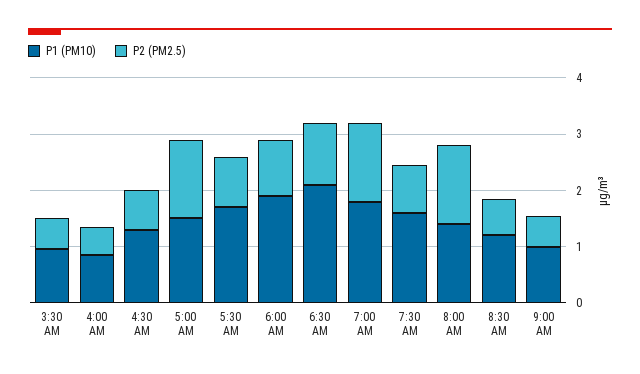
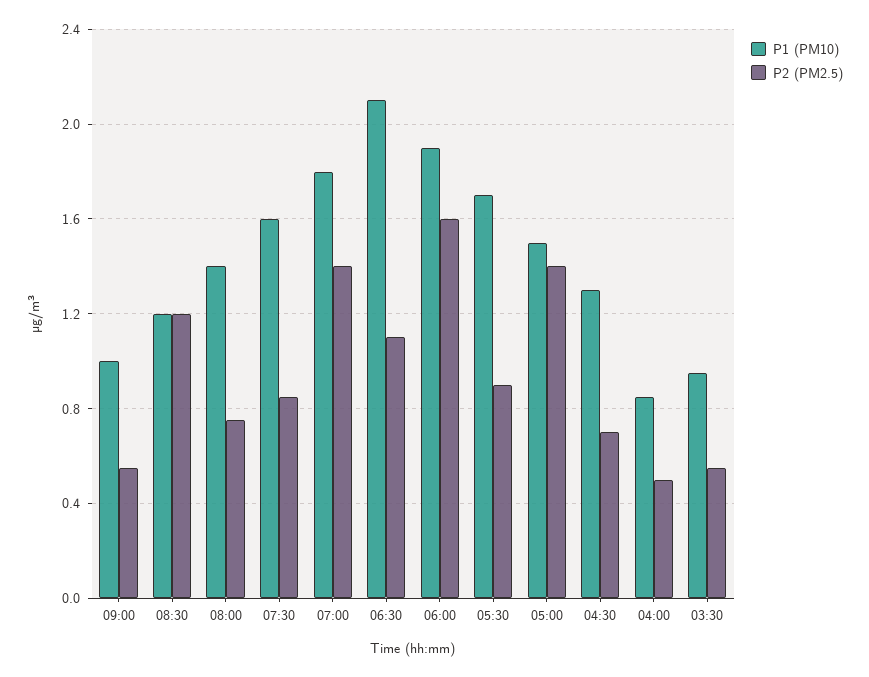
P2 (PM2.5), 6:00 AM: 1 -> 1.6
P2 (PM2.5), 8:00 AM: 1.4 -> 0.75
P2 (PM2.5), 8:30 AM: 0.6 -> 1.2

